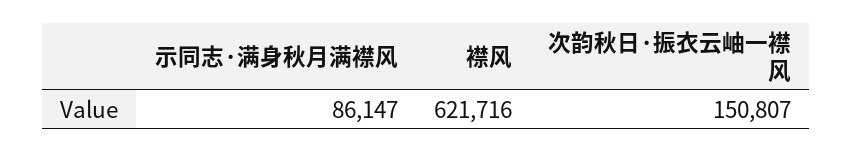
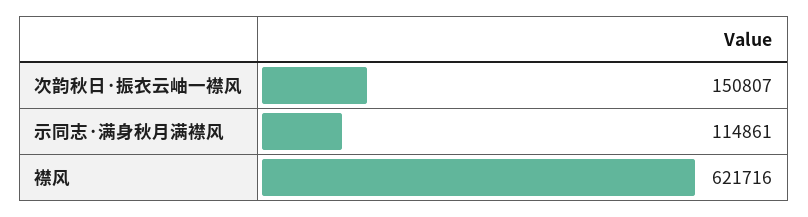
示同志·满身秋月满襟风: 86147 -> 114861

